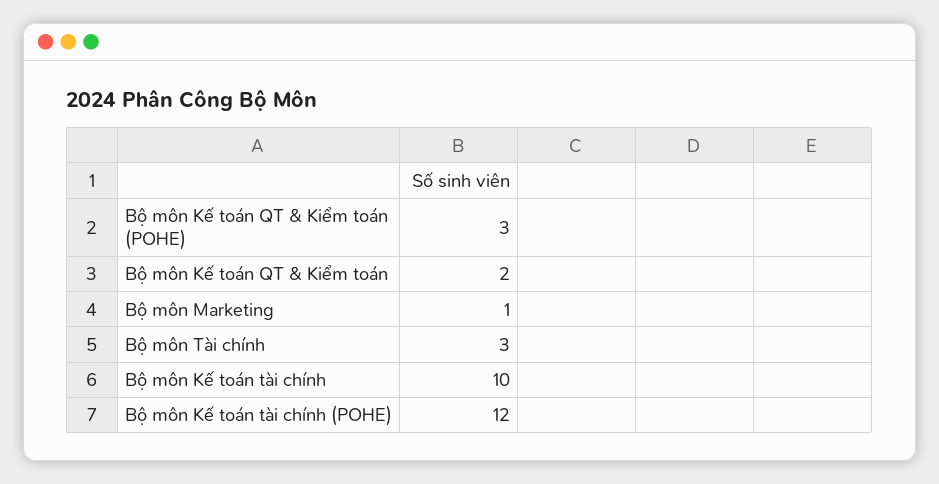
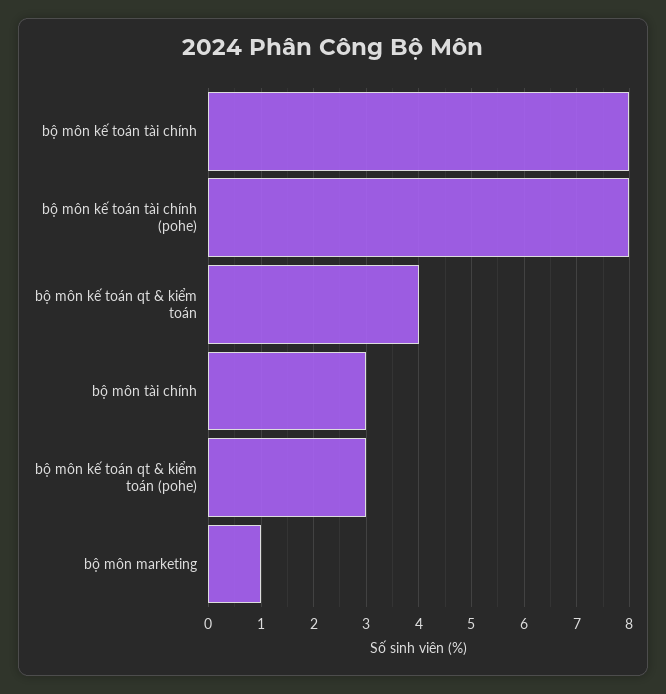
Bộ môn Kế toán QT & Kiểm toán: 2 -> 4
Bộ môn Kế toán tài chính: 10 -> 8
Bộ môn Kế toán tài chính (POHE): 12 -> 8

